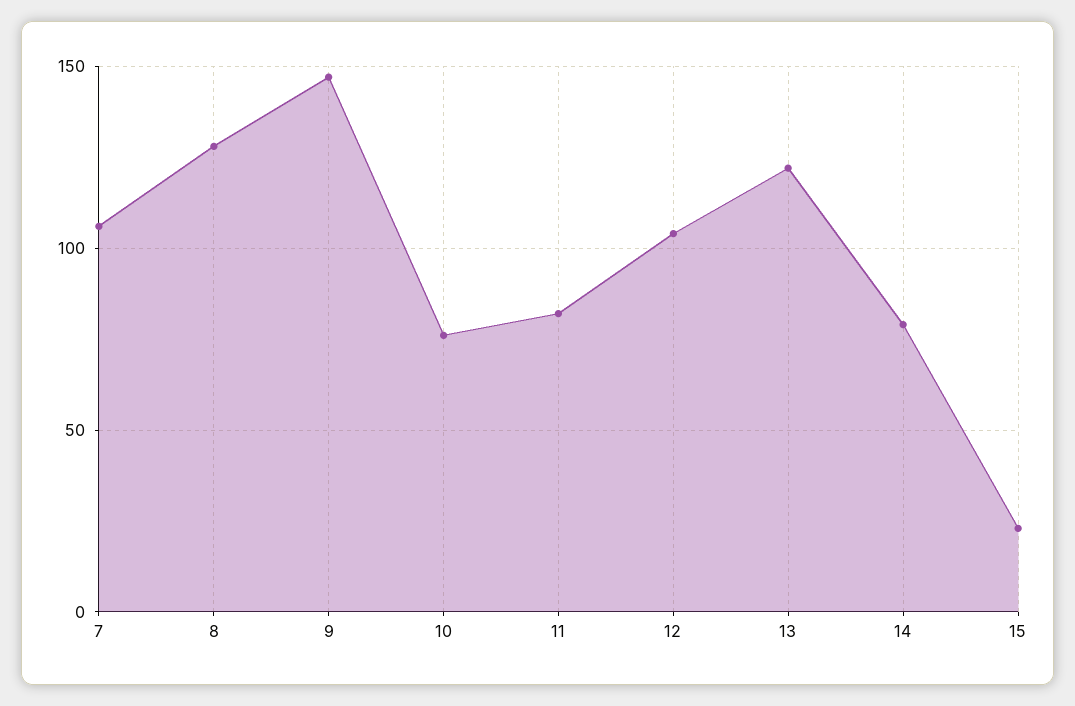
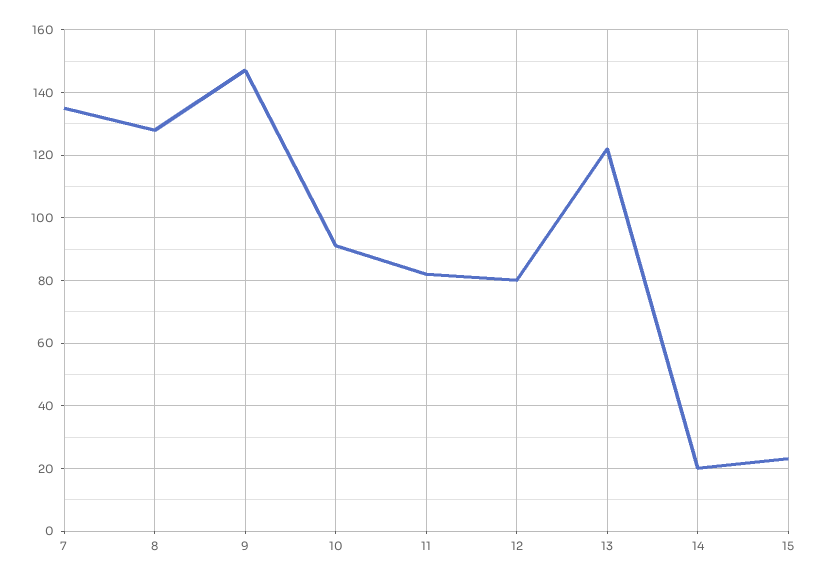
7: 105 -> 135
10: 75 -> 90
12: 105 -> 80
14: 80 -> 20

